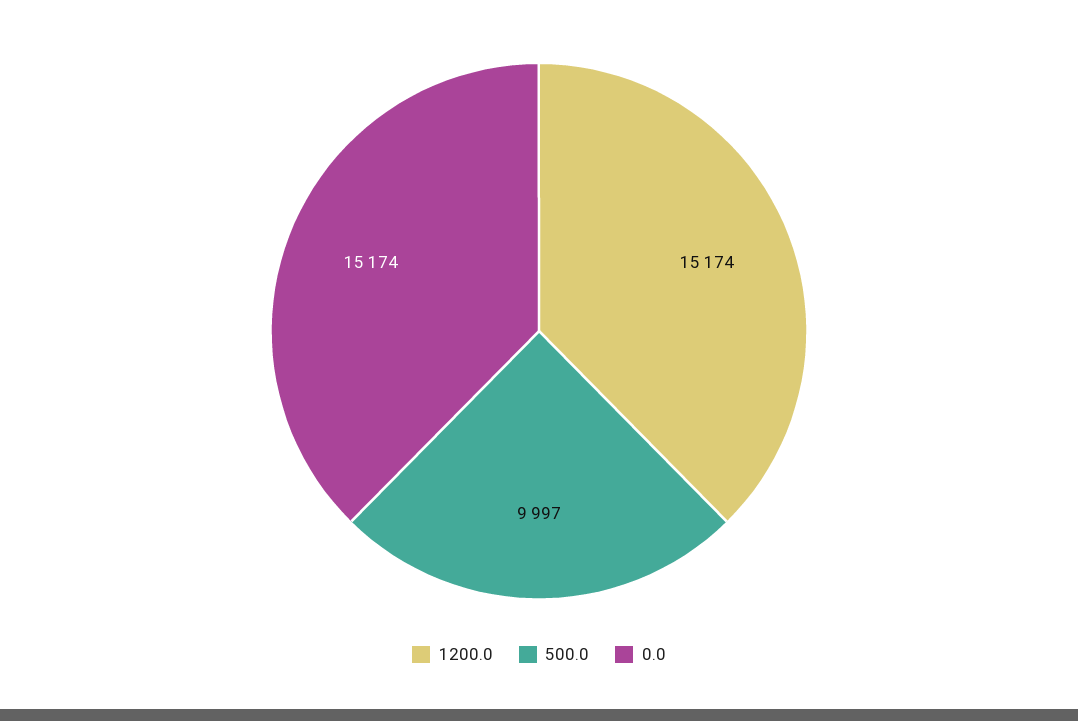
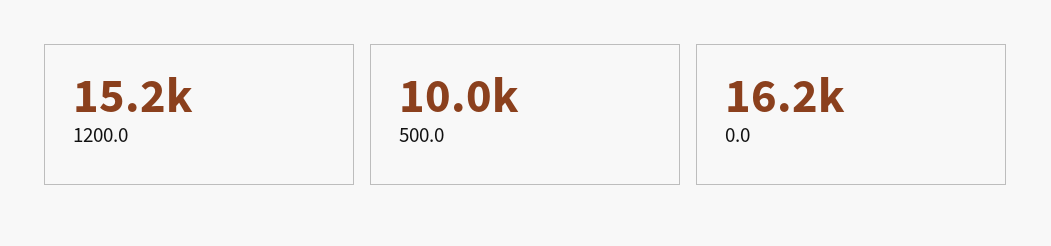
0.0: 15174 -> 16200

